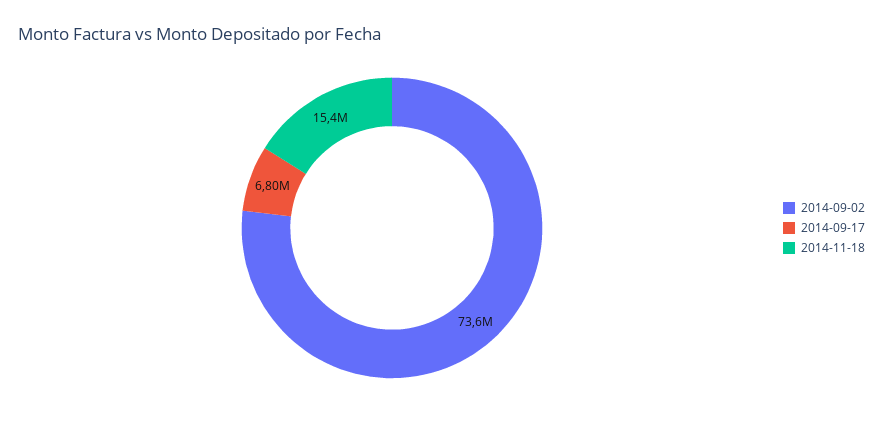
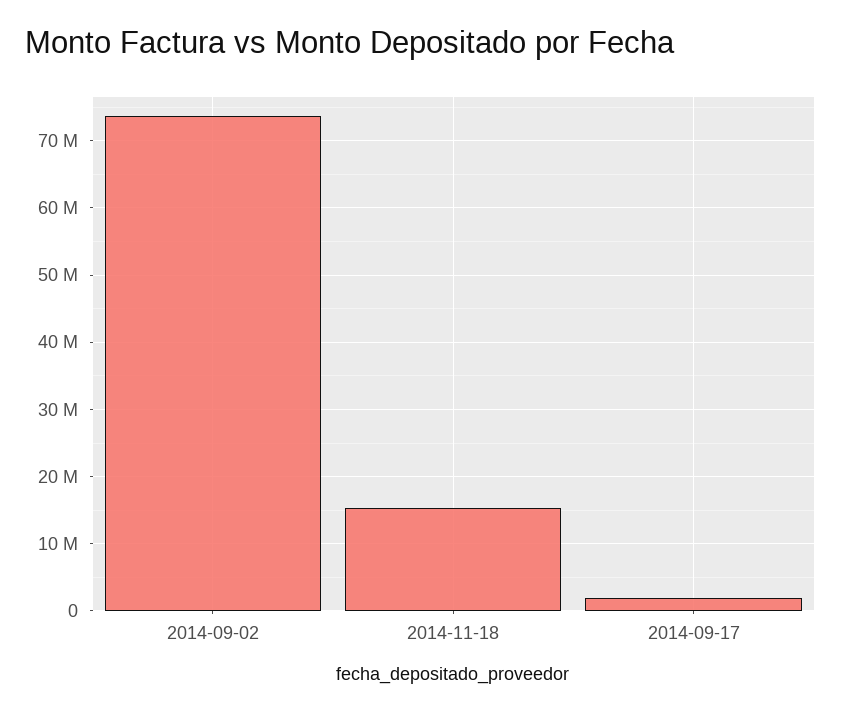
2014-09-17: 6800000 -> 2000000

